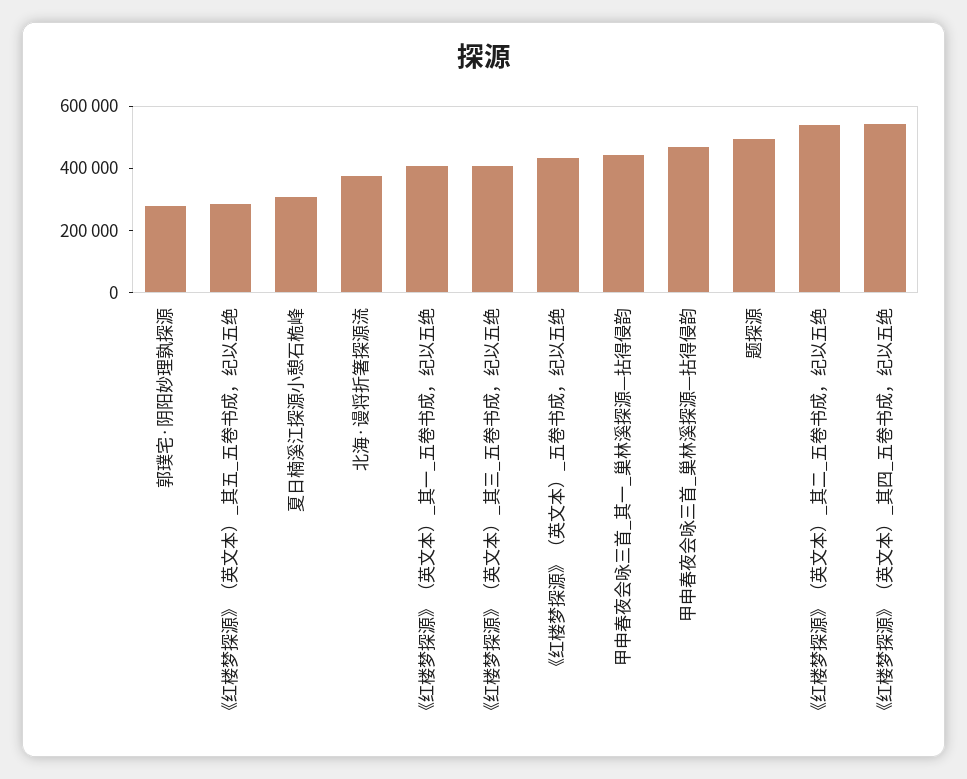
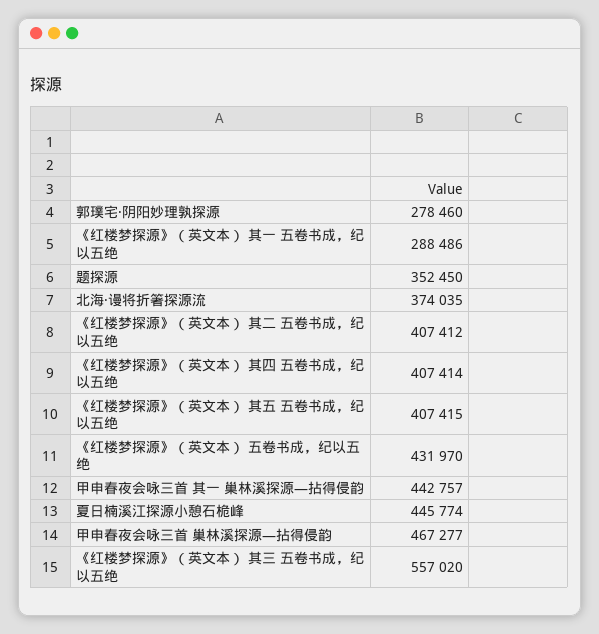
《红楼梦探源》（英文本）_其五_五卷书成，纪以五绝: 300000 -> 407415
夏日楠溪江探源小憩石桅峰: 300000 -> 445774
《红楼梦探源》（英文本）_其一_五卷书成，纪以五绝: 400000 -> 288486
《红楼梦探源》（英文本）_其三_五卷书成，纪以五绝: 400000 -> 557020
题探源: 500000 -> 352450
《红楼梦探源》（英文本）_其二_五卷书成，纪以五绝: 550000 -> 407412
《红楼梦探源》（英文本）_其四_五卷书成，纪以五绝: 550000 -> 407414

